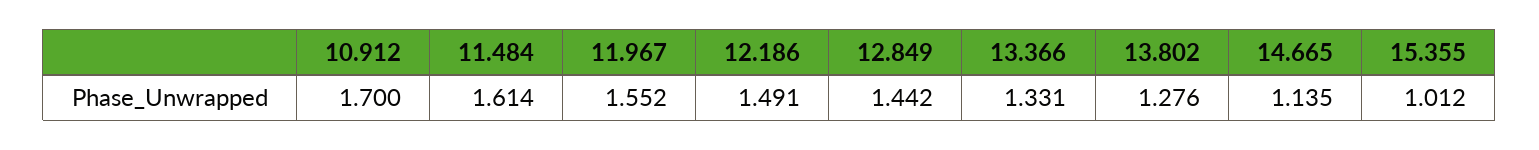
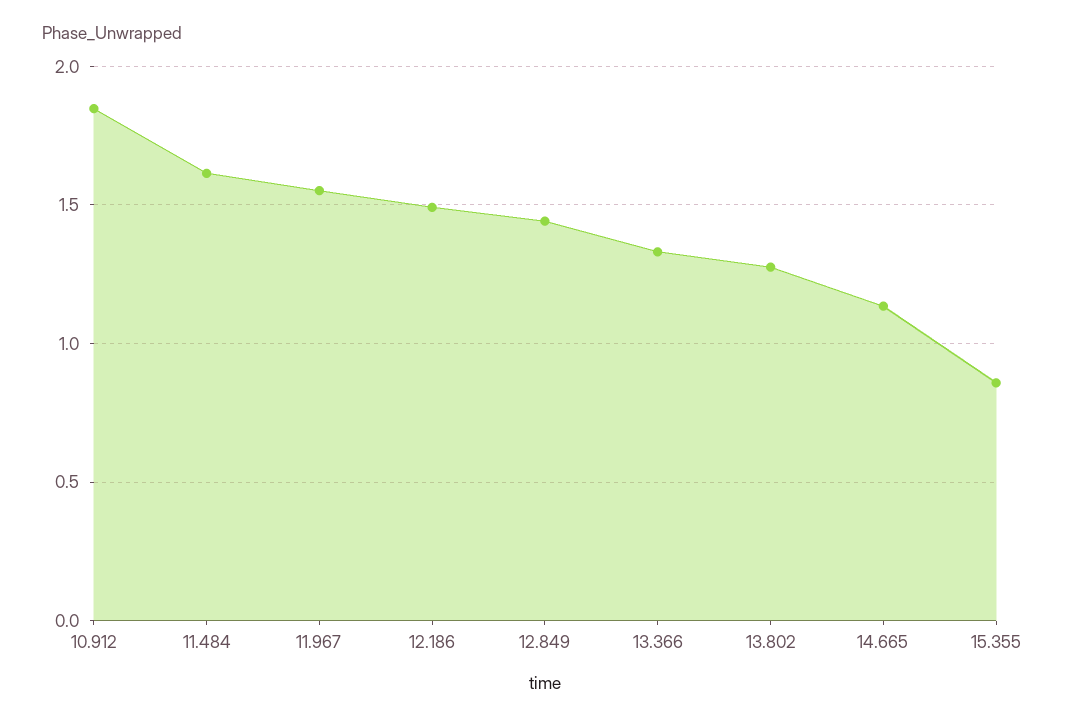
10.912: 1.7 -> 1.85
15.355: 1.012 -> 0.85

